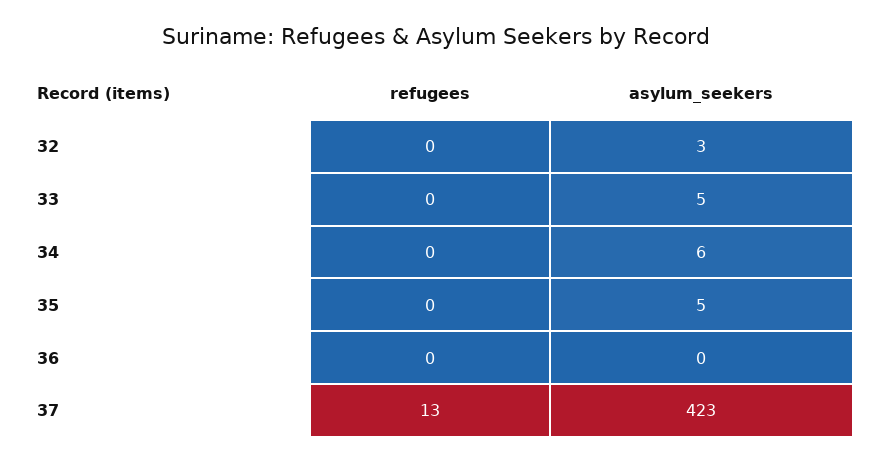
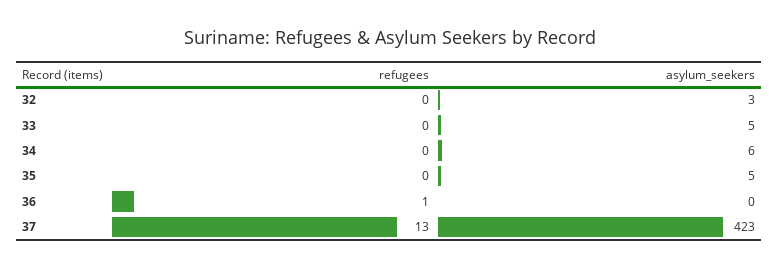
refugees, 36: 0 -> 1

